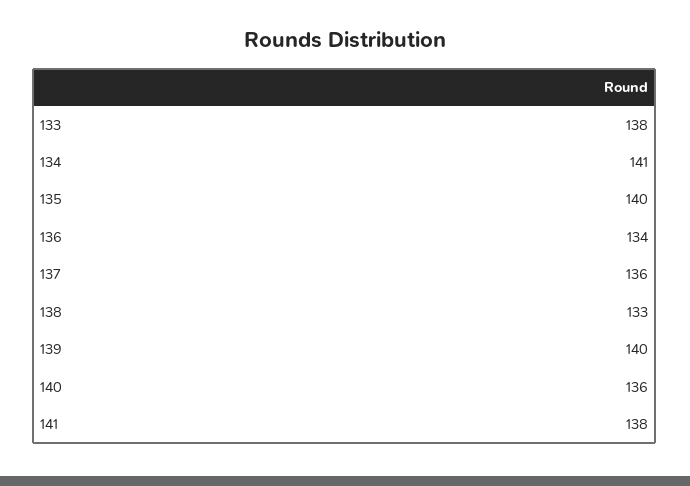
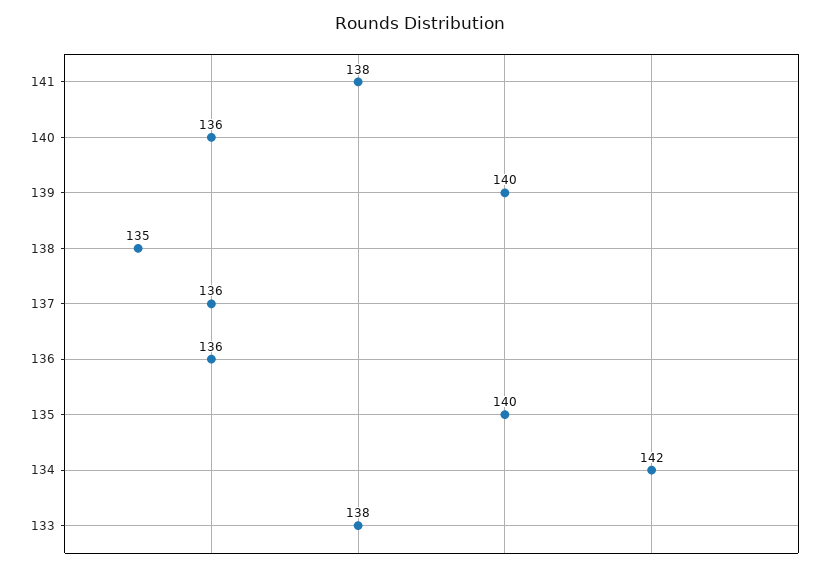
134: 141 -> 142
136: 134 -> 136
138: 133 -> 135

